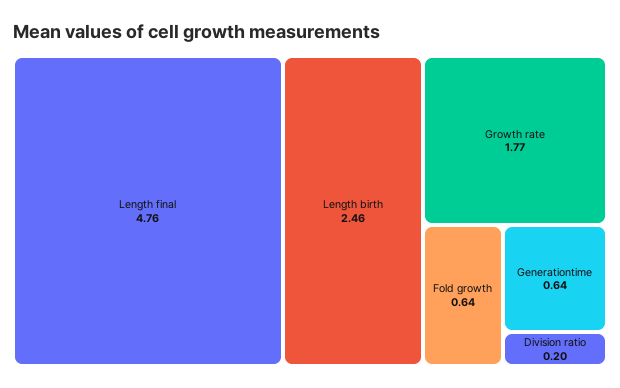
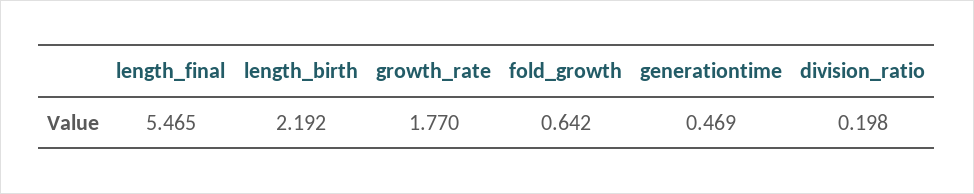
Length final: 4.76 -> 5.465
Length birth: 2.46 -> 2.192
Generationtime: 0.64 -> 0.469

